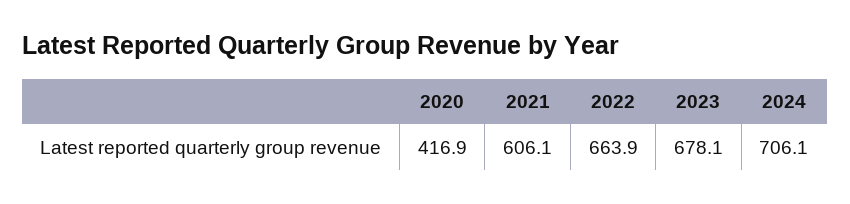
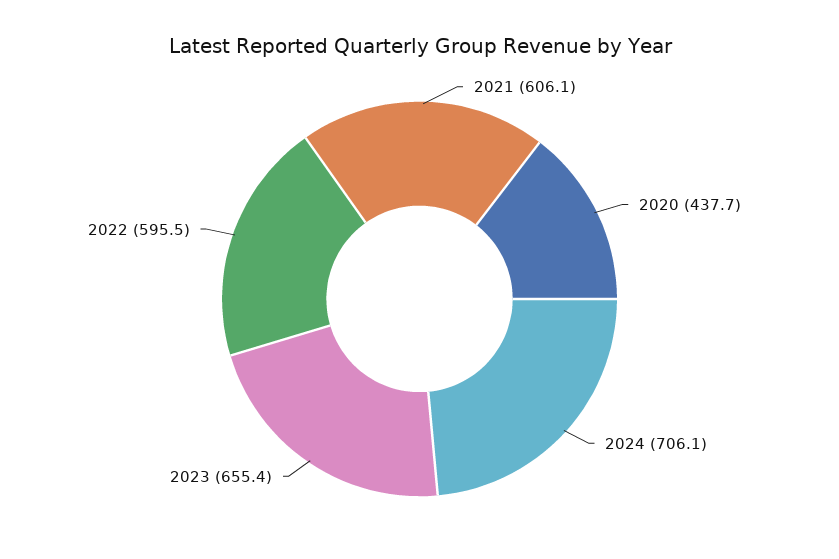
2020: 416.9 -> 437.7
2022: 663.9 -> 595.5
2023: 678.1 -> 655.4

